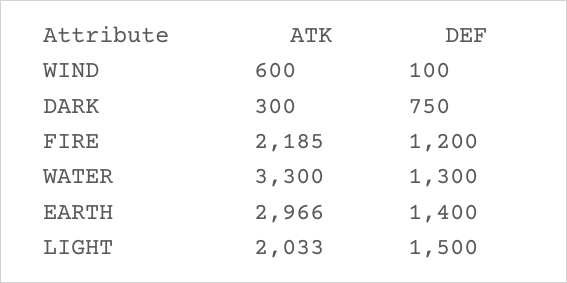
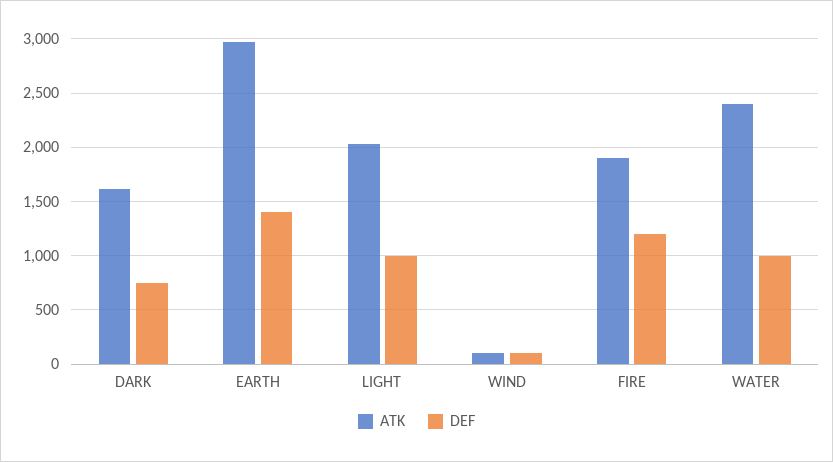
ATK, WIND: 600 -> 100
ATK, DARK: 300 -> 1600
ATK, FIRE: 2185 -> 1900
ATK, WATER: 3300 -> 2400
DEF, WATER: 1300 -> 1000
DEF, LIGHT: 1500 -> 1000

